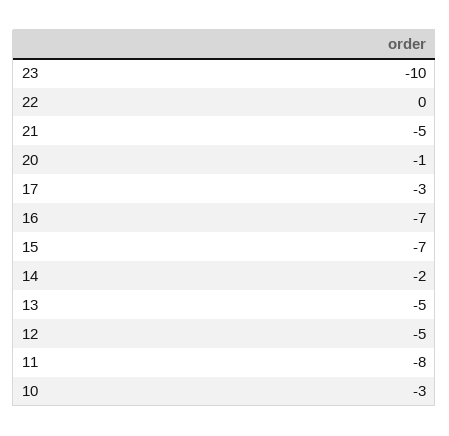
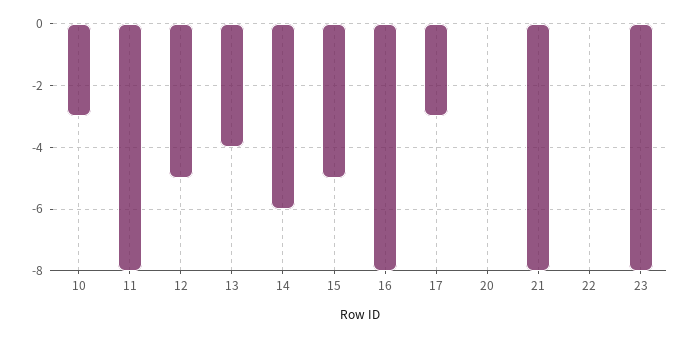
23: -10 -> -8
21: -5 -> -8
20: -1 -> 0
16: -7 -> -8
15: -7 -> -5
14: -2 -> -6
13: -5 -> -4

